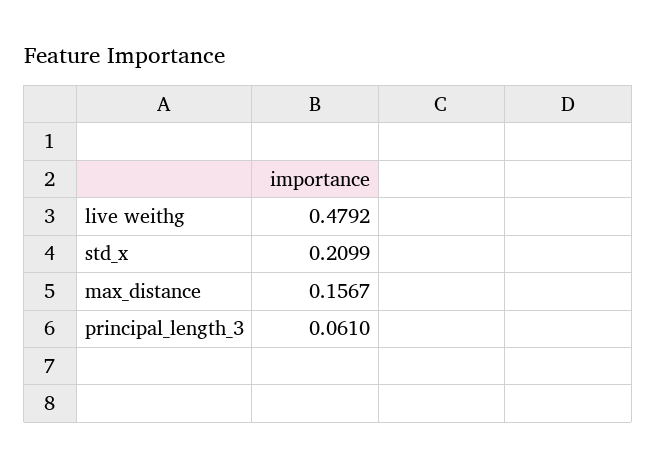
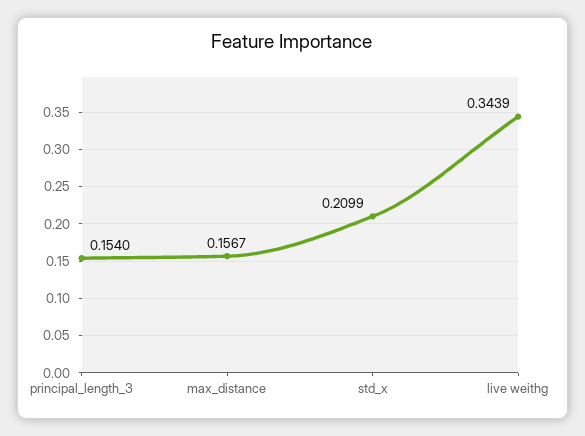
live weithg: 0.4792 -> 0.3439
principal_length_3: 0.061 -> 0.154

